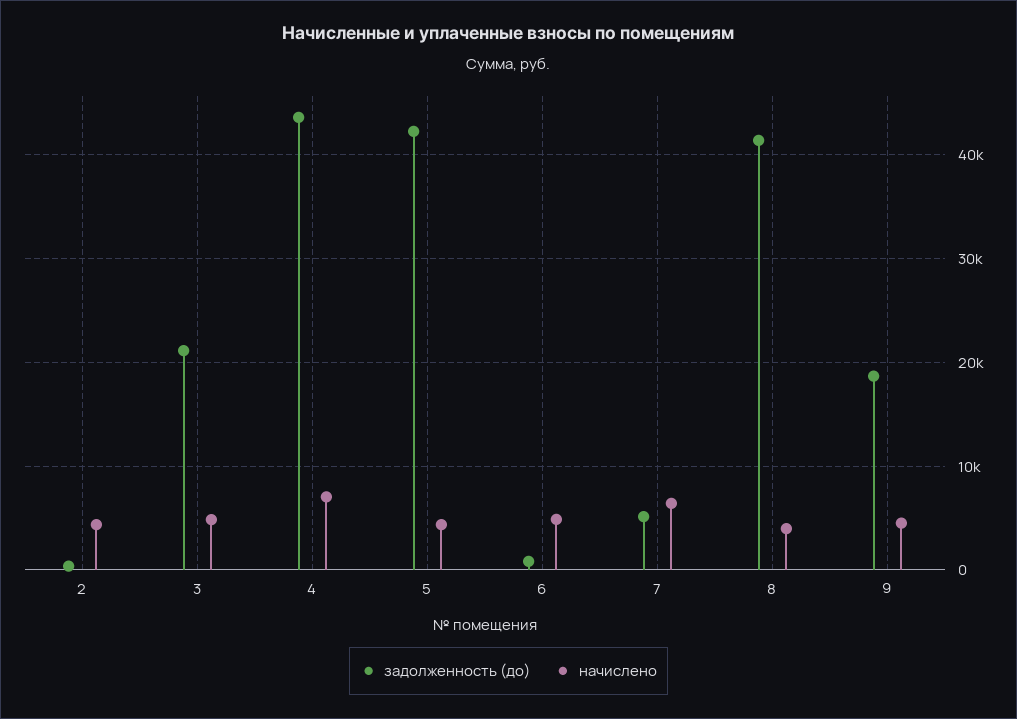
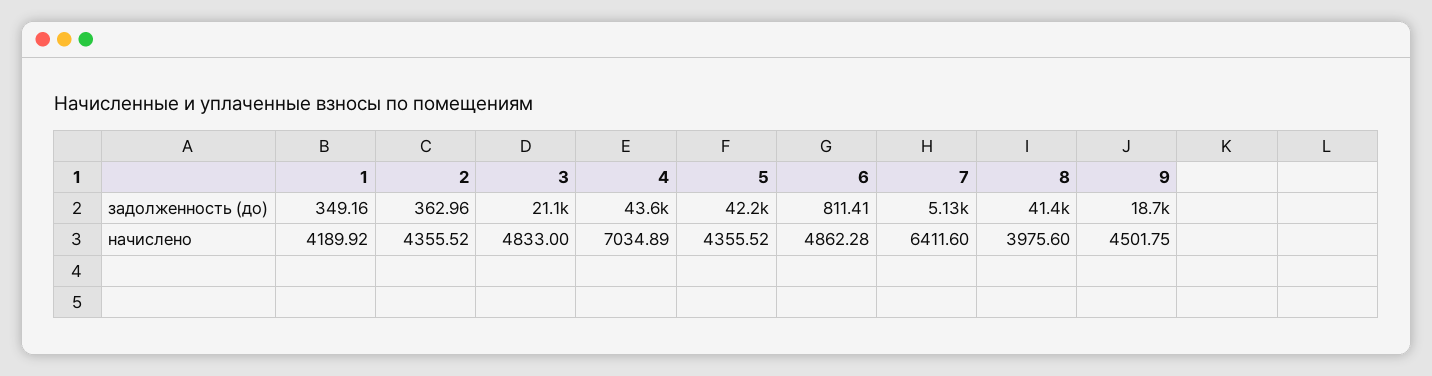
задолженность (до), 1: none -> 349.16
начислено, 1: none -> 4189.92

